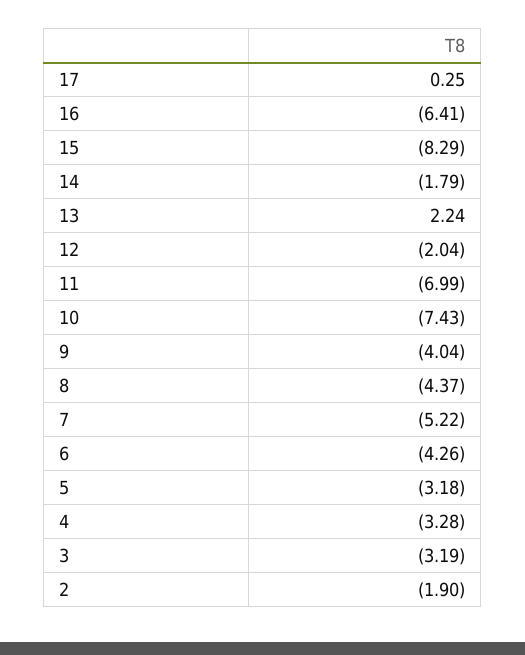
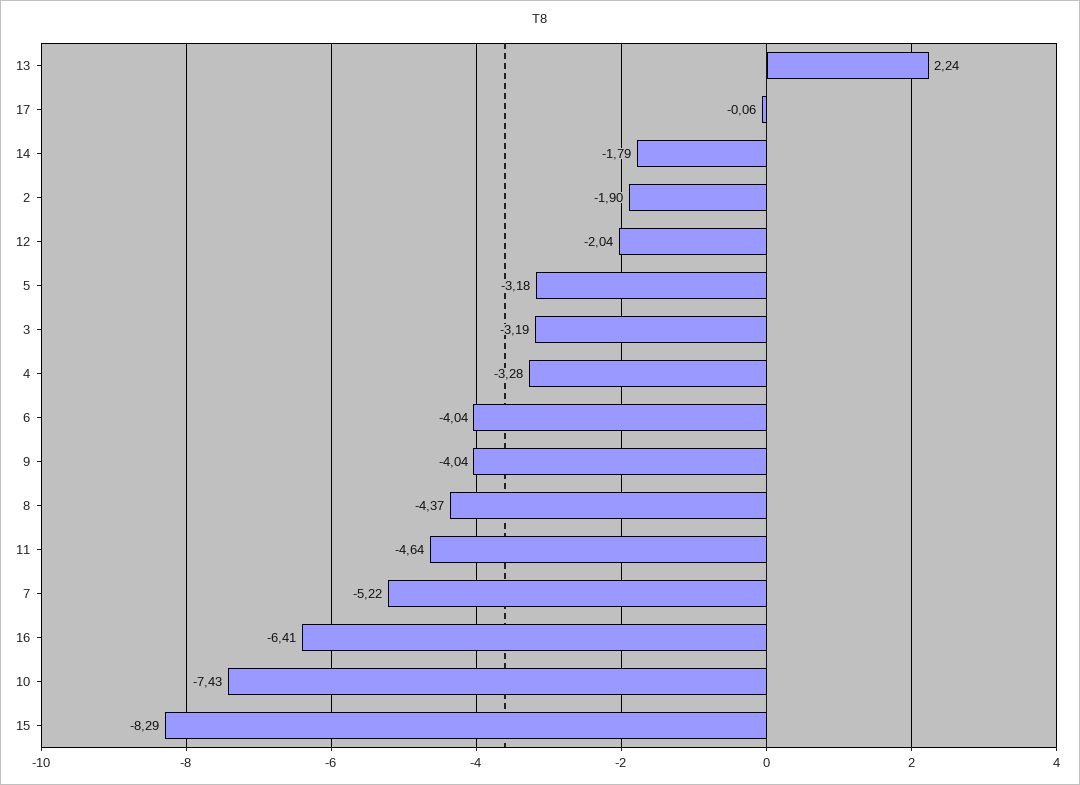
17: 0.25 -> -0.06
11: -6.99 -> -4.64
6: -4.26 -> -4.04

